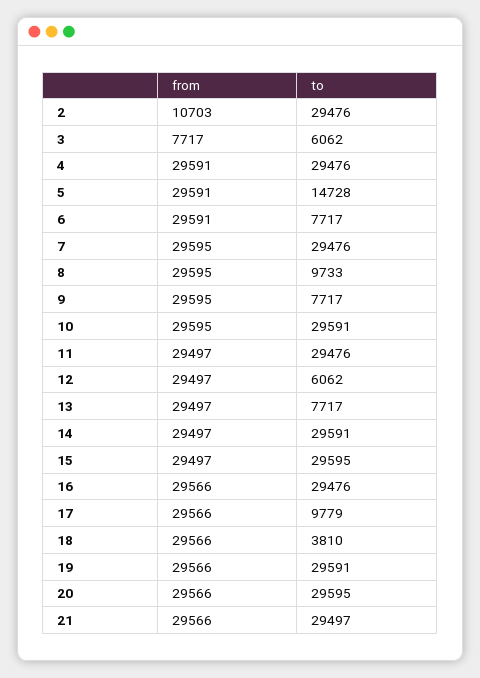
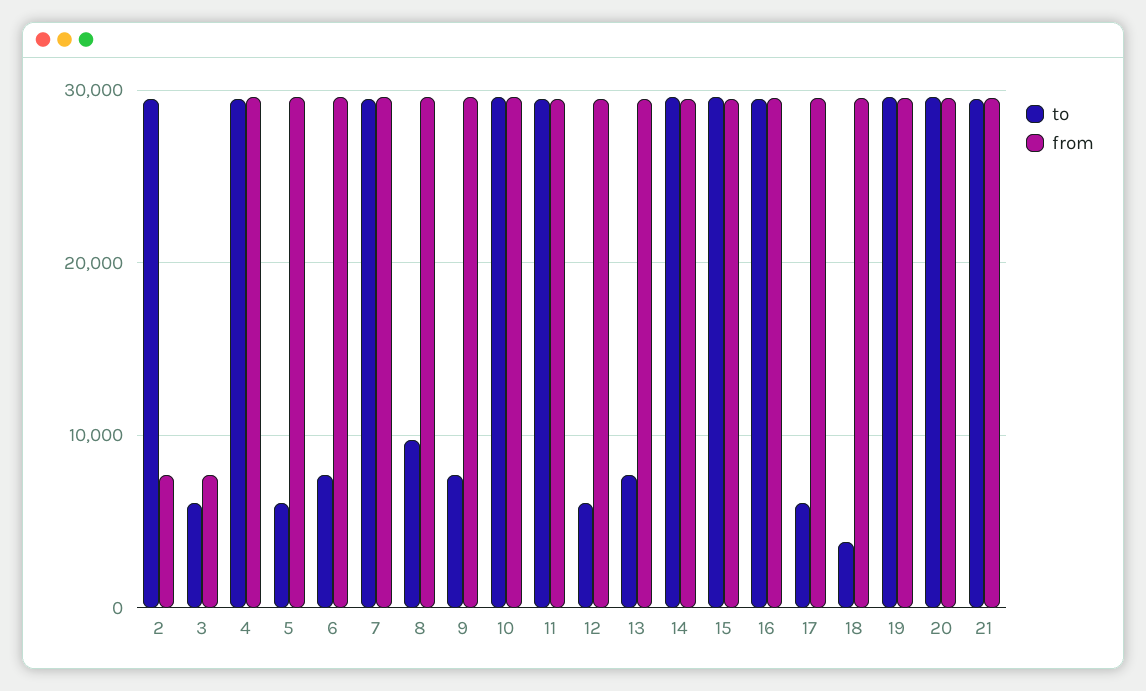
from, 2: 10703 -> 8000
to, 5: 14728 -> 6000
to, 17: 9779 -> 6000

